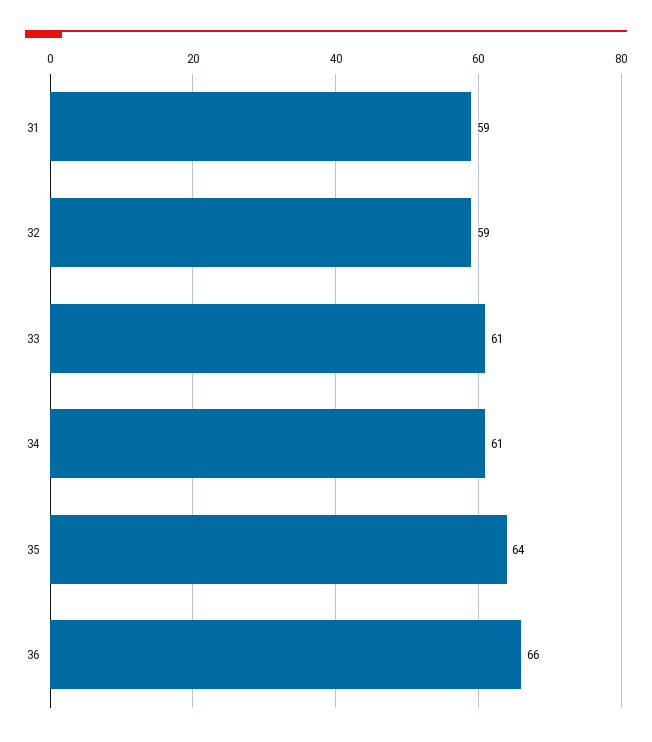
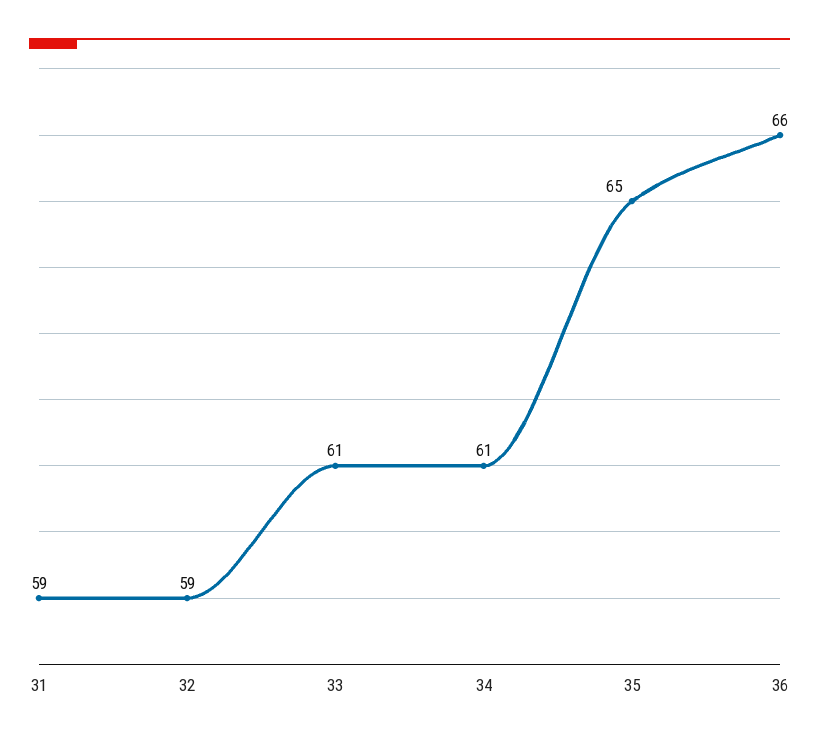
35: 64 -> 65

